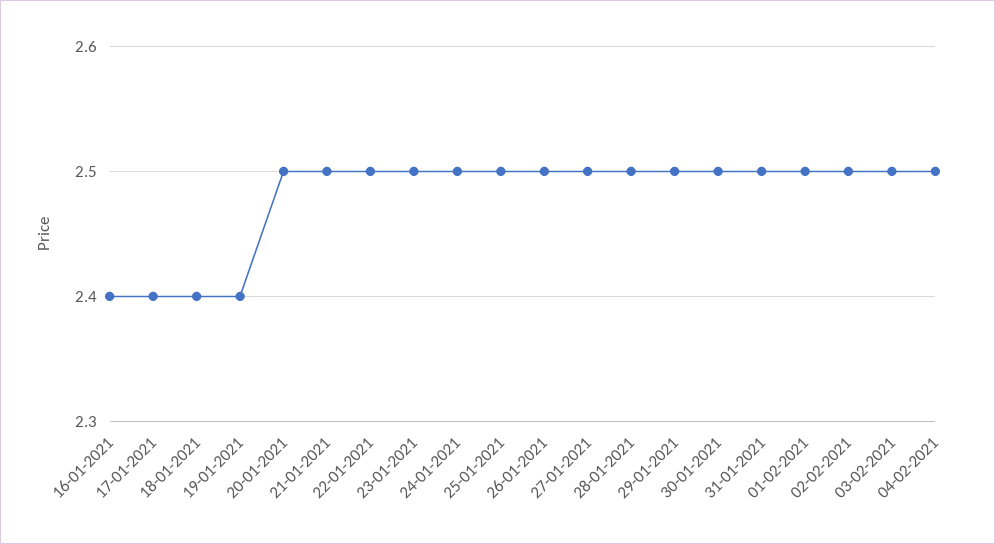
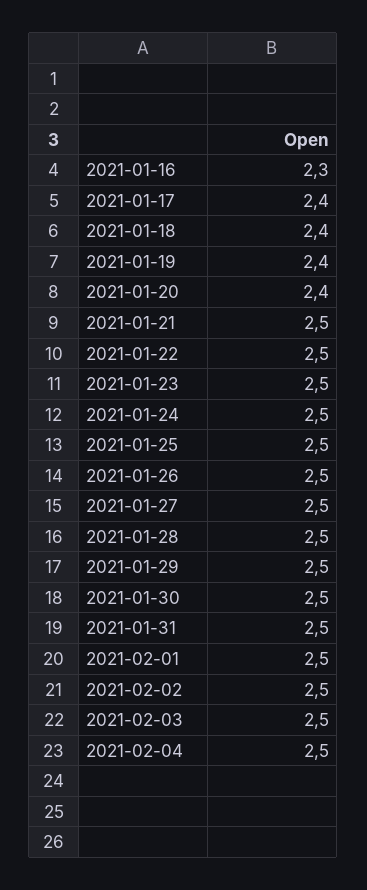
16-01-2021: 2.4 -> 2.3
20-01-2021: 2.5 -> 2.4

